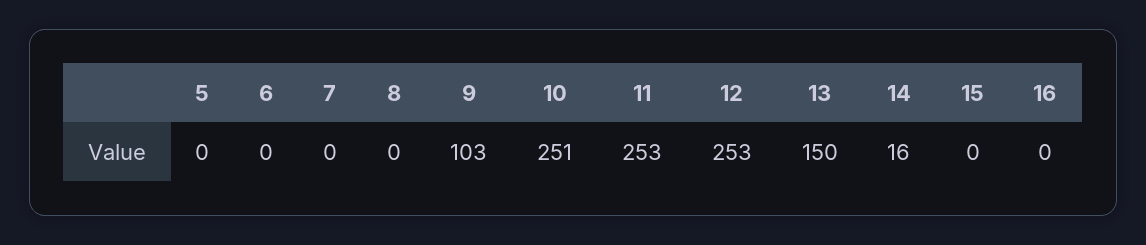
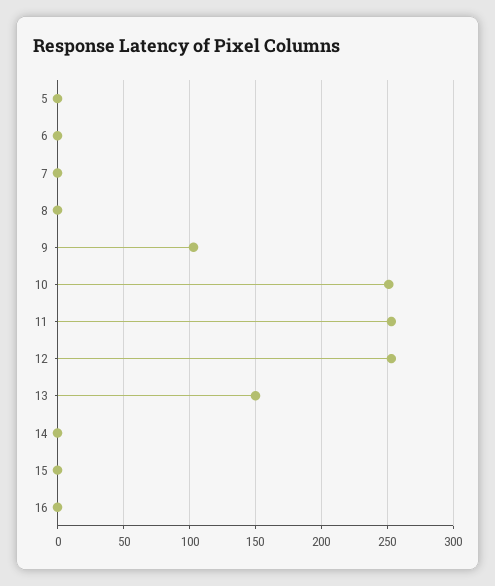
14: 16 -> 0

